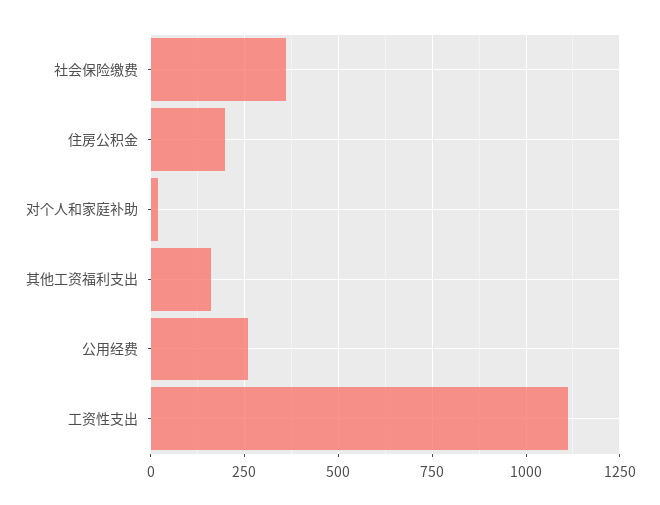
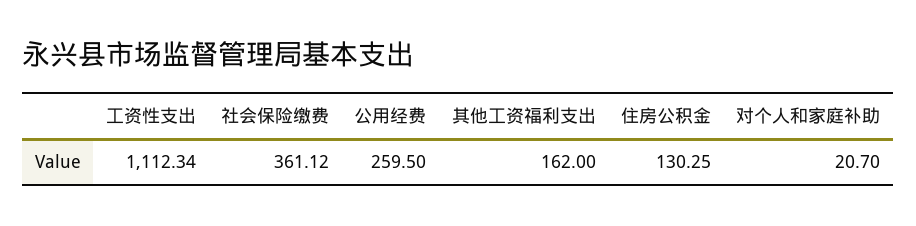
住房公积金: 200 -> 130.25

